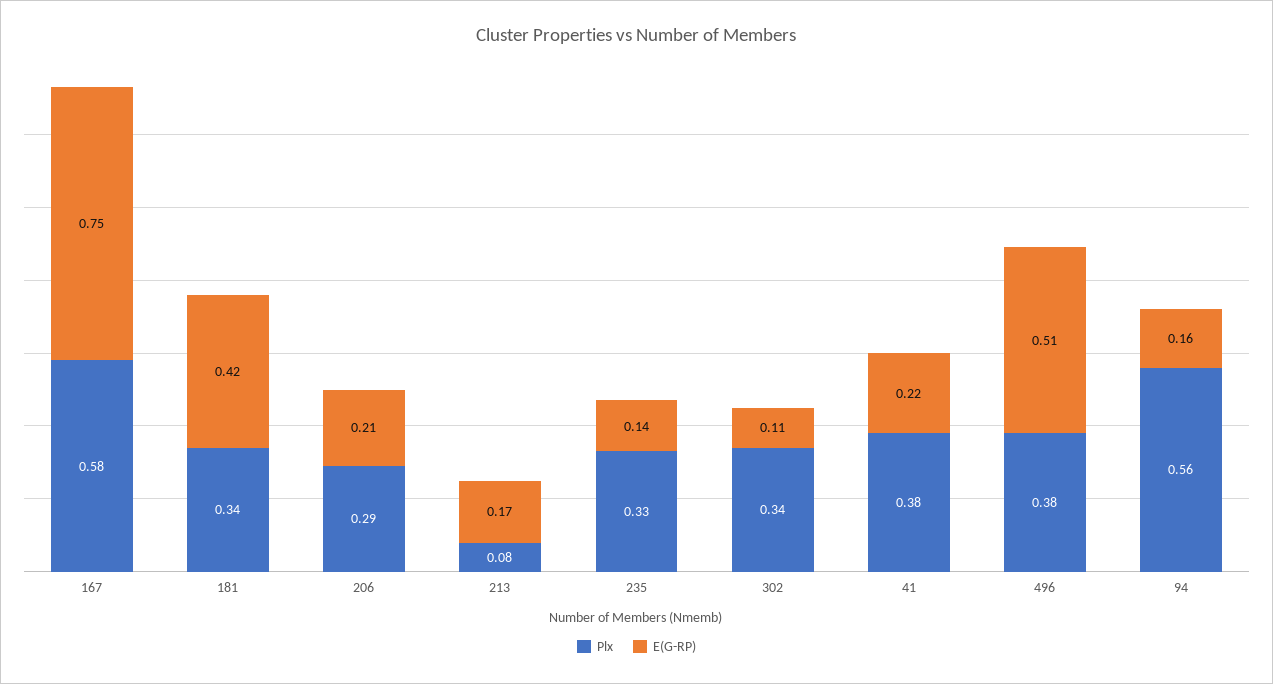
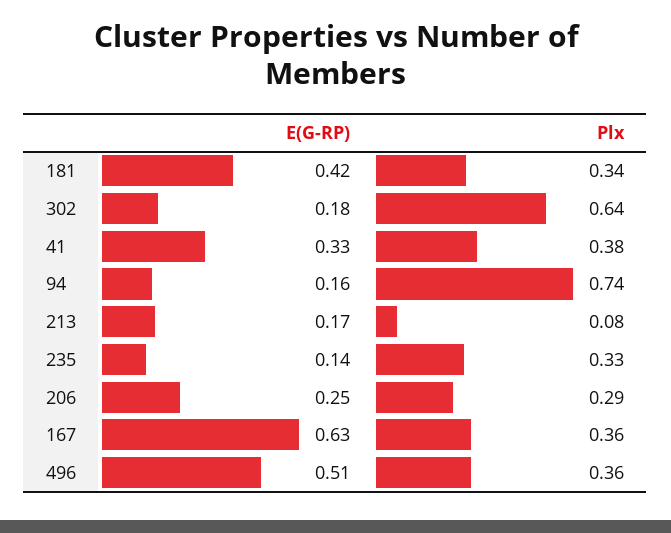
Plx, 167: 0.58 -> 0.36
E(G-RP), 167: 0.75 -> 0.63
E(G-RP), 206: 0.21 -> 0.25
Plx, 302: 0.34 -> 0.64
E(G-RP), 302: 0.11 -> 0.18
E(G-RP), 41: 0.22 -> 0.33
Plx, 496: 0.38 -> 0.36
Plx, 94: 0.56 -> 0.74

